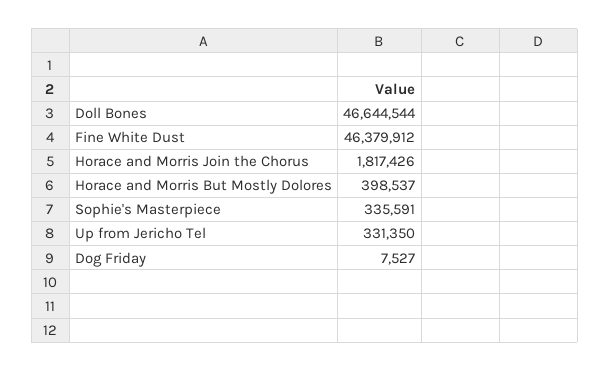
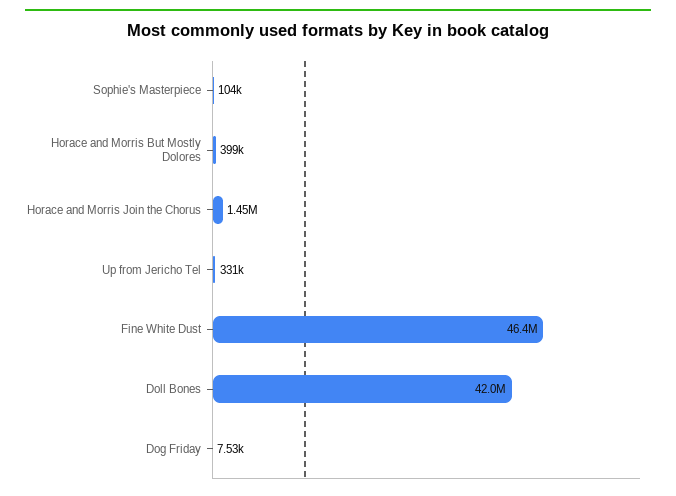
Doll Bones: 46644544 -> 42000000
Horace and Morris Join the Chorus: 1817426 -> 1450000
Sophie's Masterpiece: 335591 -> 104000

